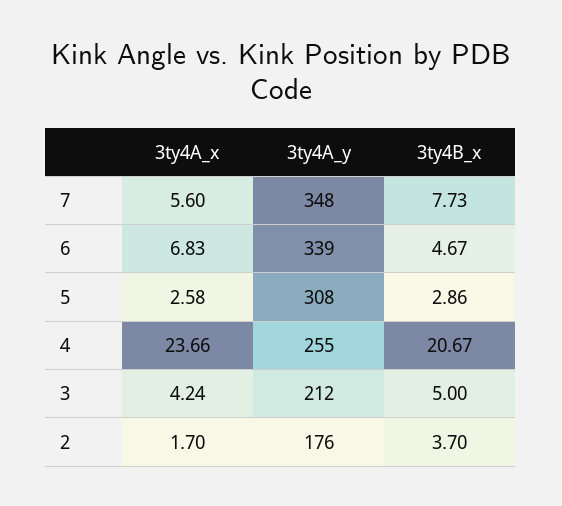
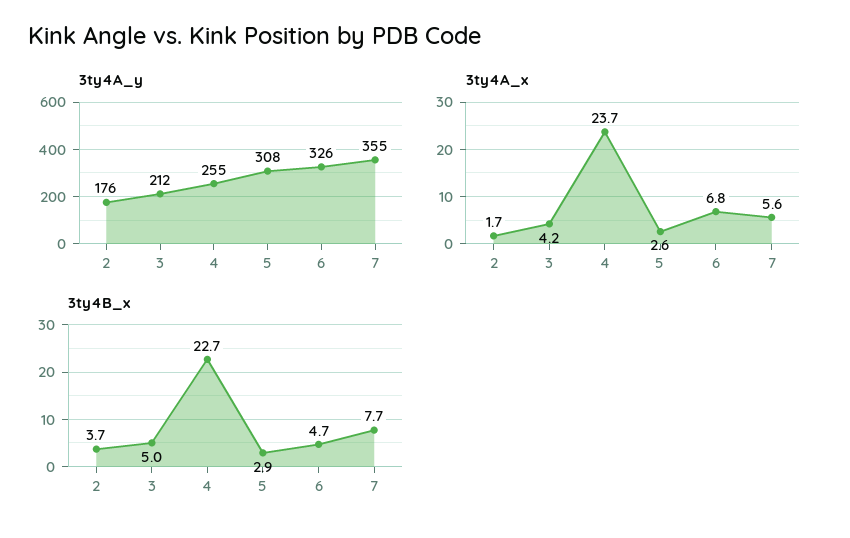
3ty4A_y, 7: 348 -> 355
3ty4A_y, 6: 339 -> 326
3ty4B_x, 4: 20.67 -> 22.7

